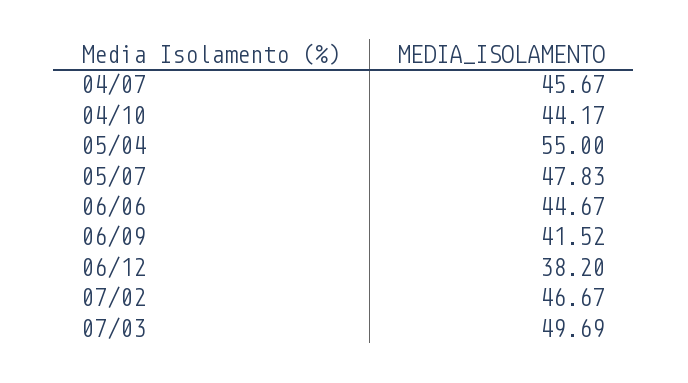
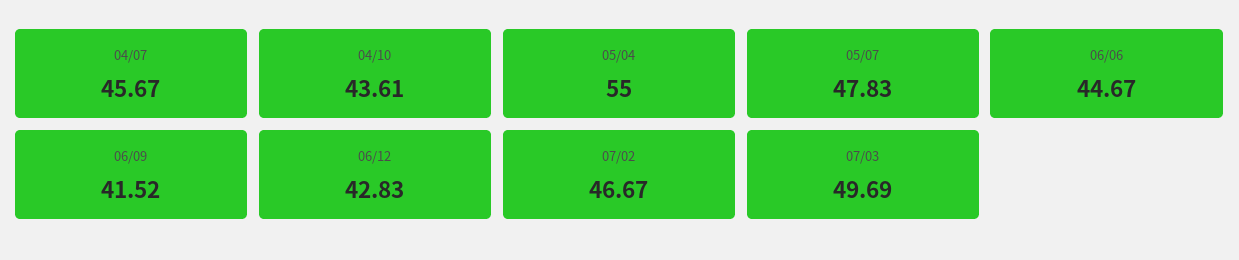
04/10: 44.17 -> 43.61
06/12: 38.2 -> 42.83

